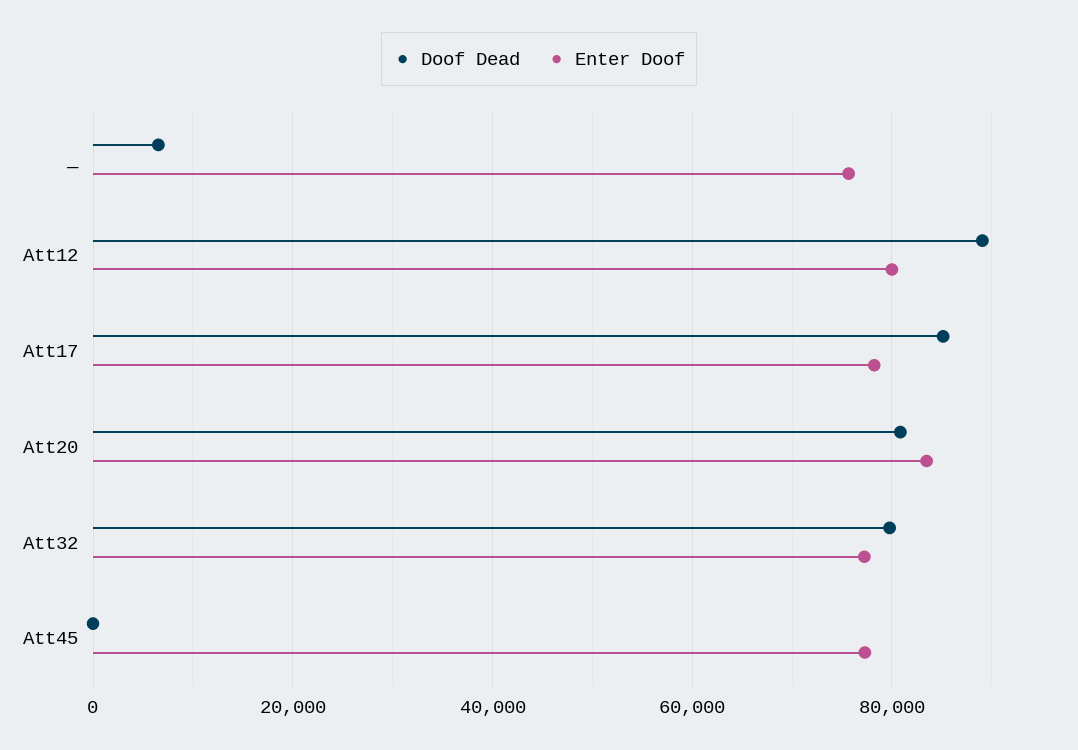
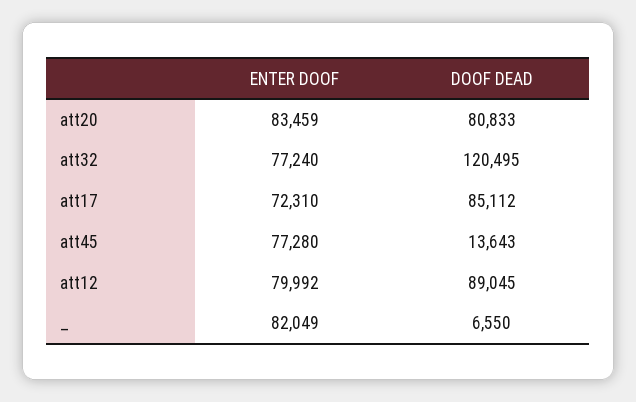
Enter Doof, _: 76000 -> 82049
Enter Doof, Att17: 78000 -> 72310
Doof Dead, Att32: 80000 -> 120495
Doof Dead, Att45: 0 -> 13643

